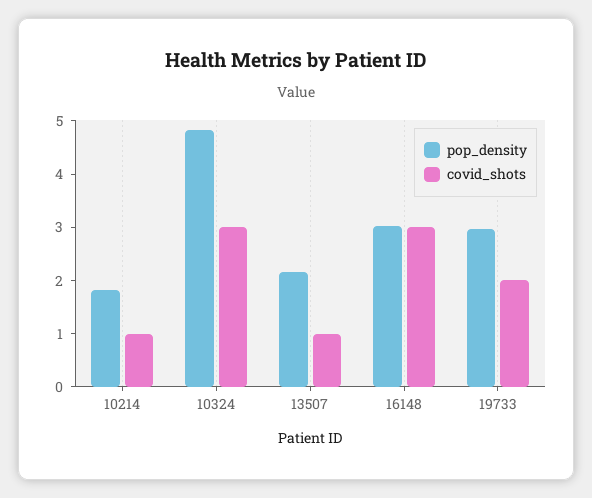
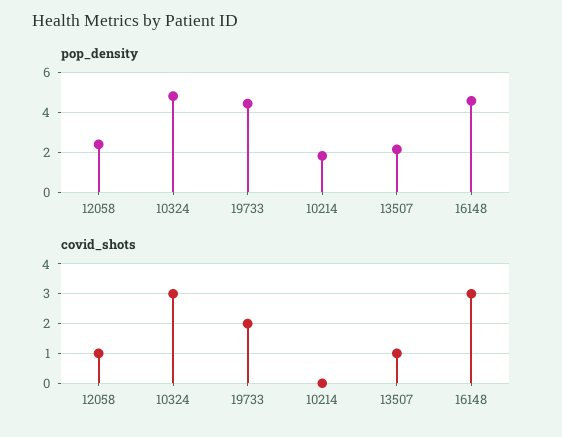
covid_shots, 10214: 1 -> 0
pop_density, 16148: 3 -> 4.5
pop_density, 19733: 3 -> 4.5
pop_density, 12058: none -> 2.5
covid_shots, 12058: none -> 1

